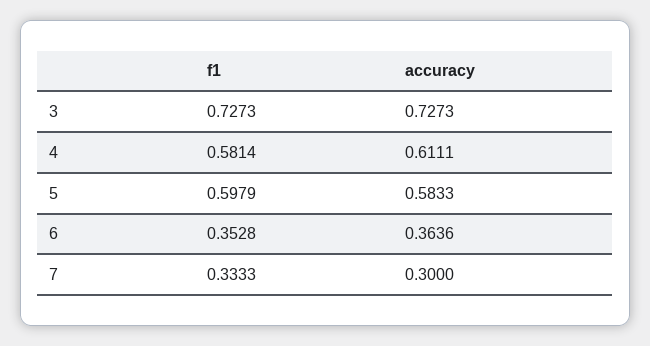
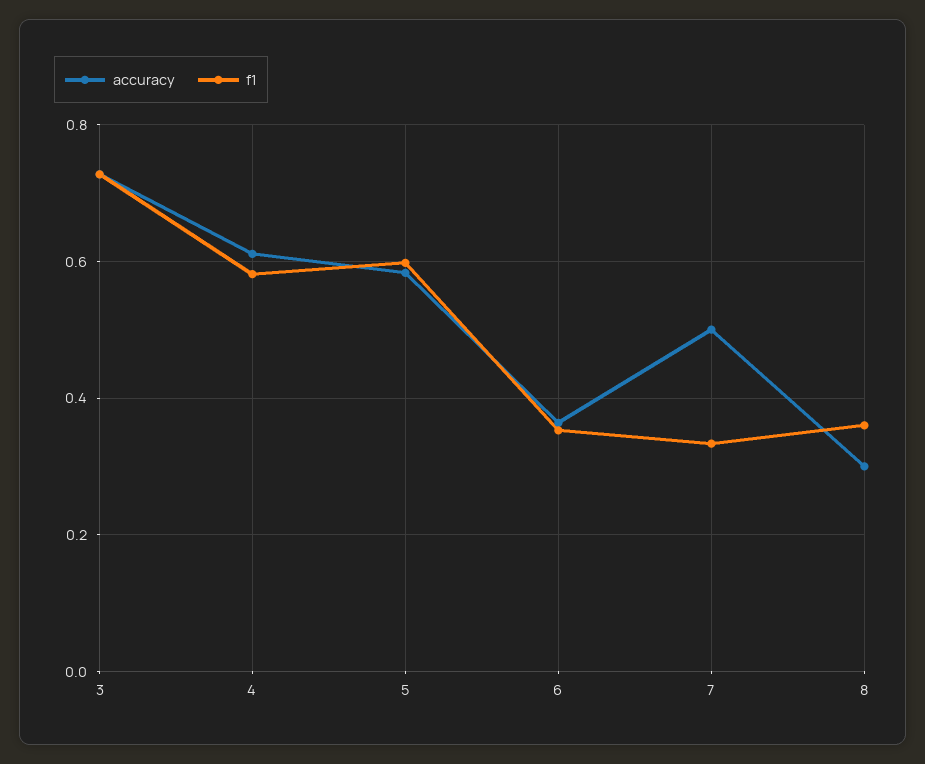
accuracy, 7: 0.3 -> 0.5
accuracy, 8: none -> 0.3
f1, 8: none -> 0.36

